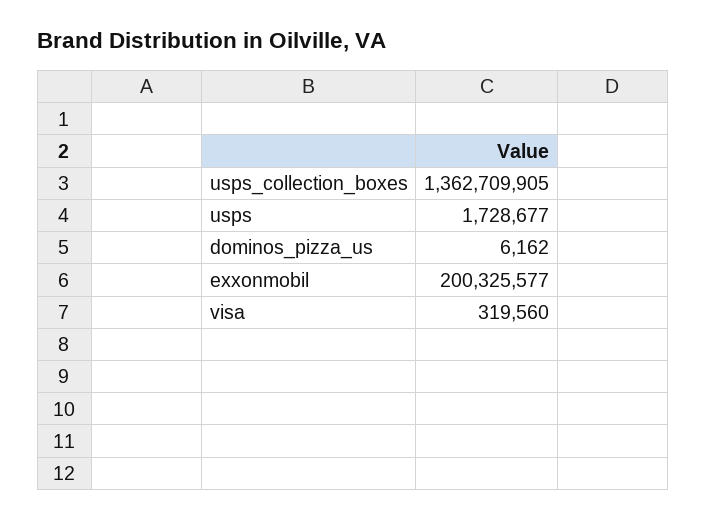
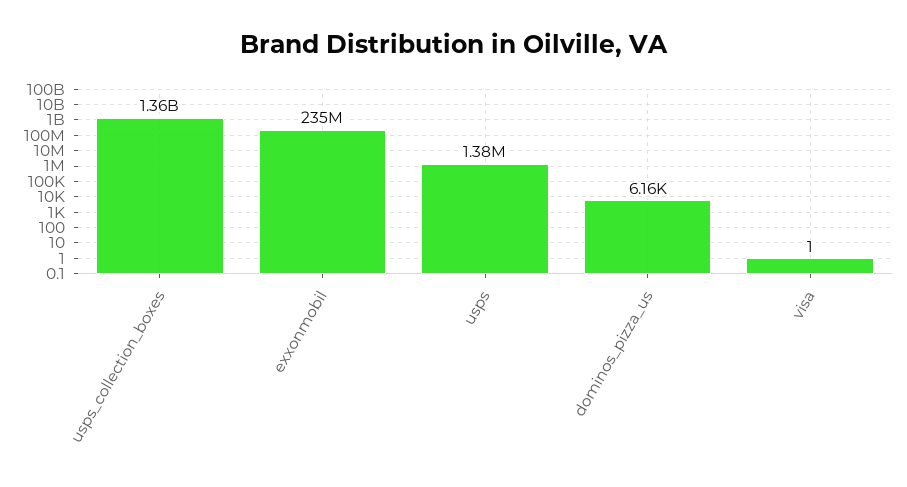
usps: 1728677 -> 1380000
exxonmobil: 200325577 -> 235000000
visa: 319560 -> 1

